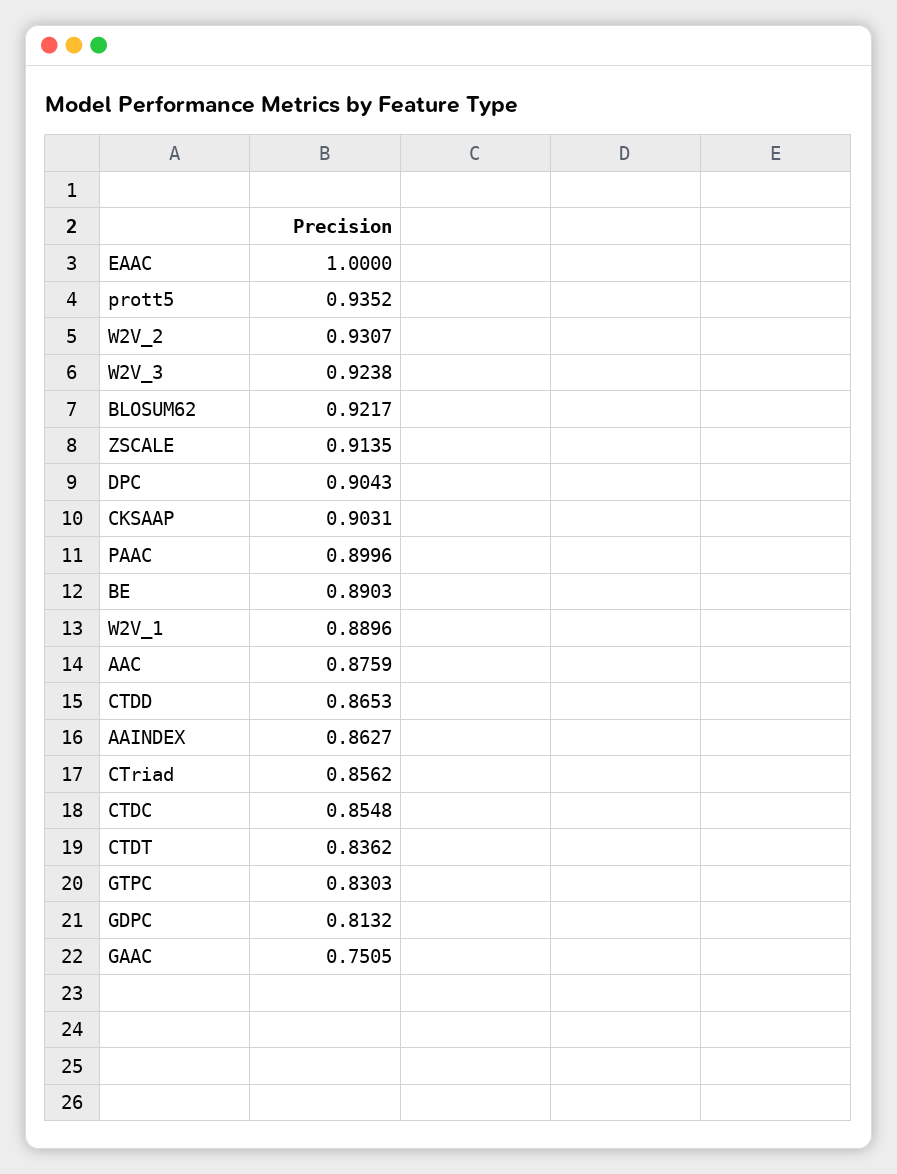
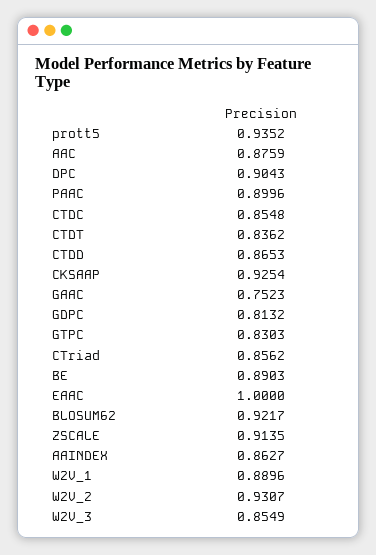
W2V_3: 0.9238 -> 0.8549
CKSAAP: 0.9031 -> 0.9254
GAAC: 0.7505 -> 0.7523

